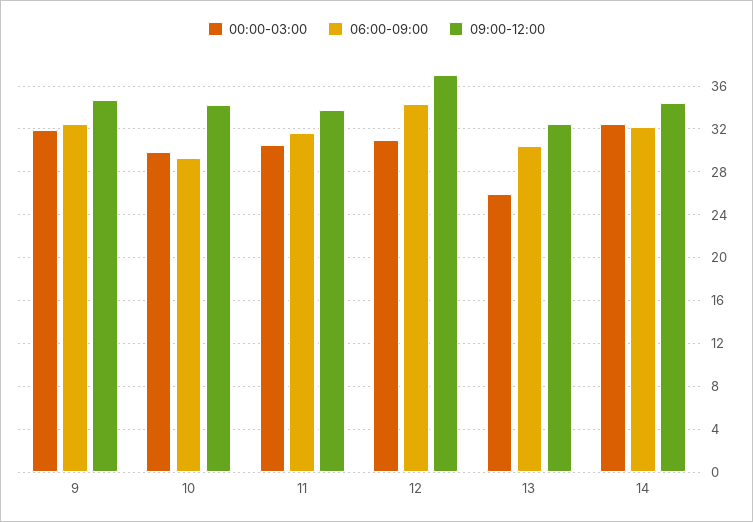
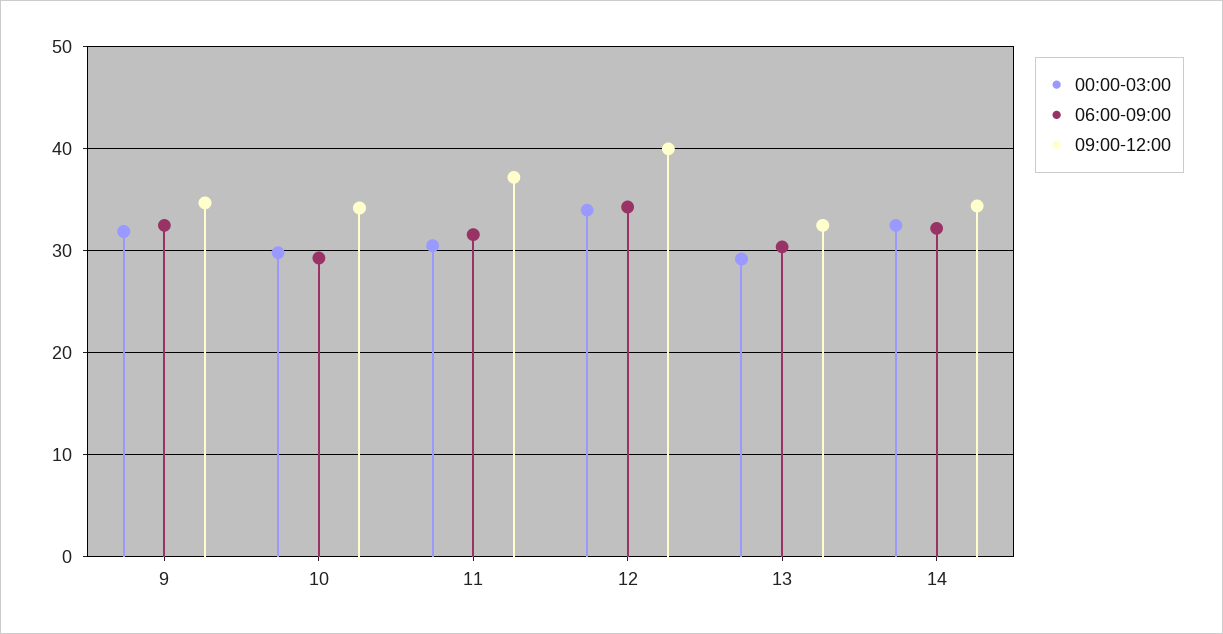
09:00-12:00, 11: 34 -> 37
00:00-03:00, 12: 31 -> 34
09:00-12:00, 12: 37 -> 40
00:00-03:00, 13: 26 -> 29

